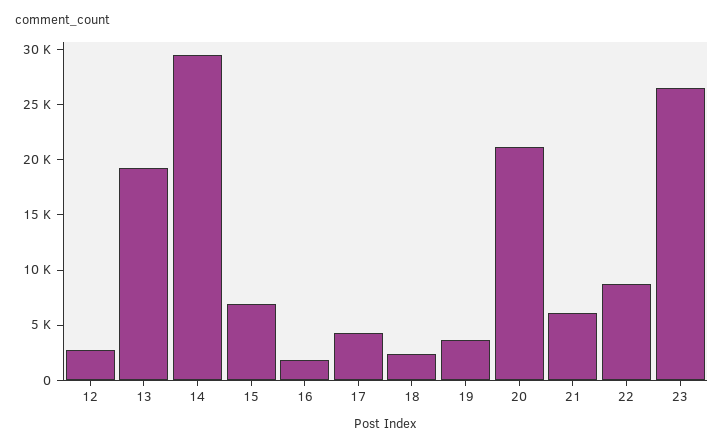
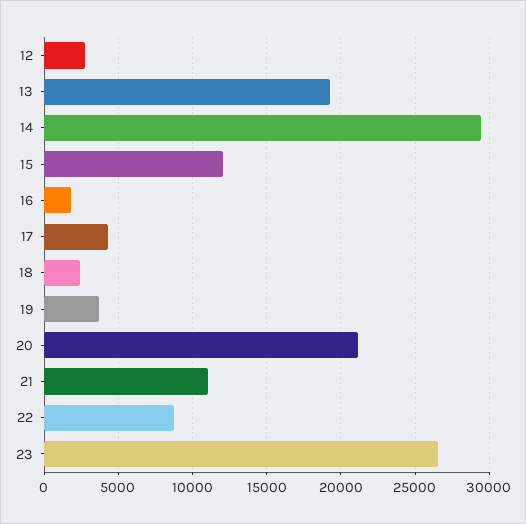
15: 7000 -> 12000
21: 6000 -> 11000

